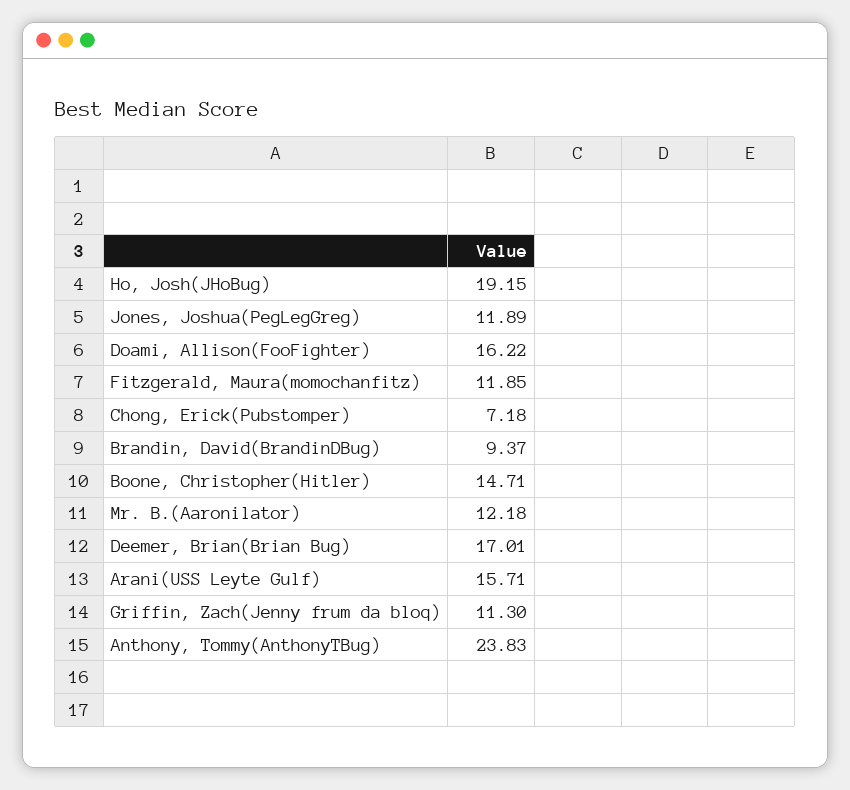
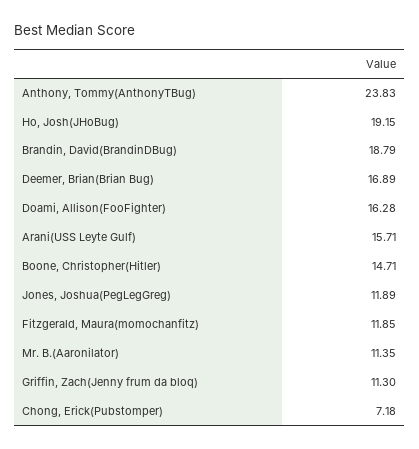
Doami, Allison(FooFighter): 16.22 -> 16.28
Brandin, David(BrandinDBug): 9.37 -> 18.79
Mr. B.(Aaronilator): 12.18 -> 11.35
Deemer, Brian(Brian Bug): 17.01 -> 16.89

